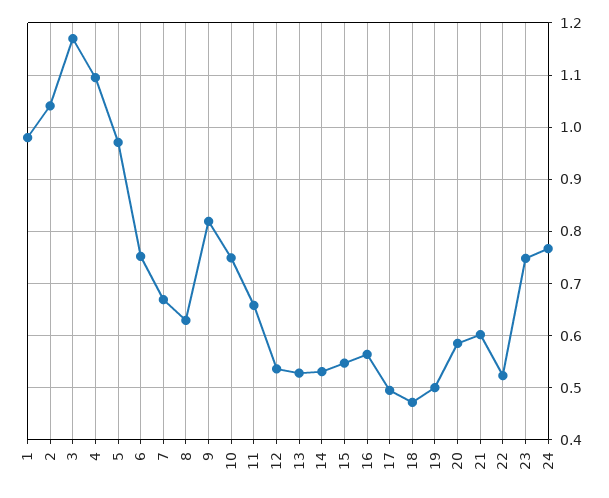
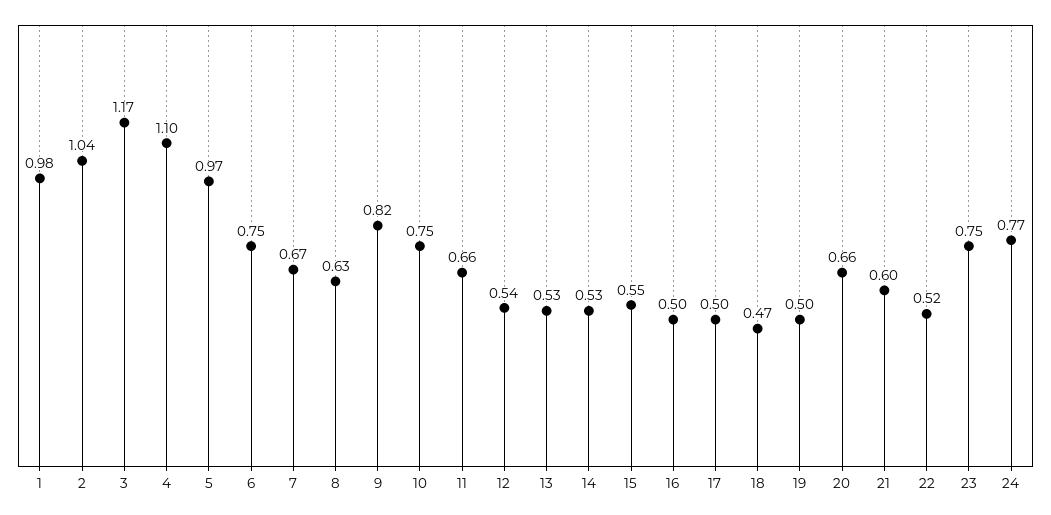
16: 0.56 -> 0.5
20: 0.58 -> 0.66

